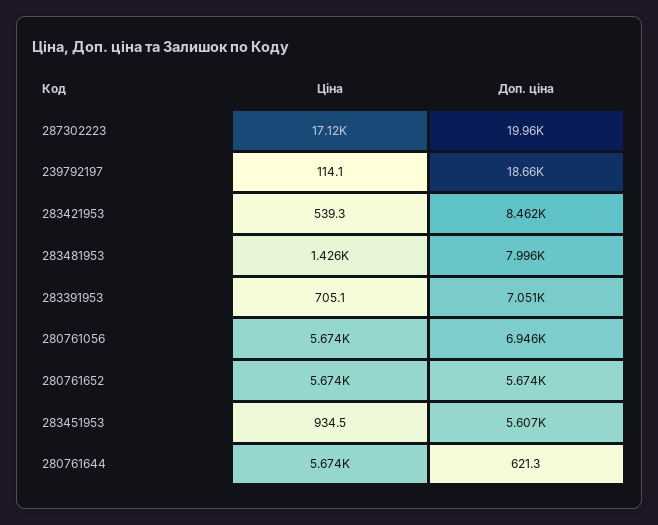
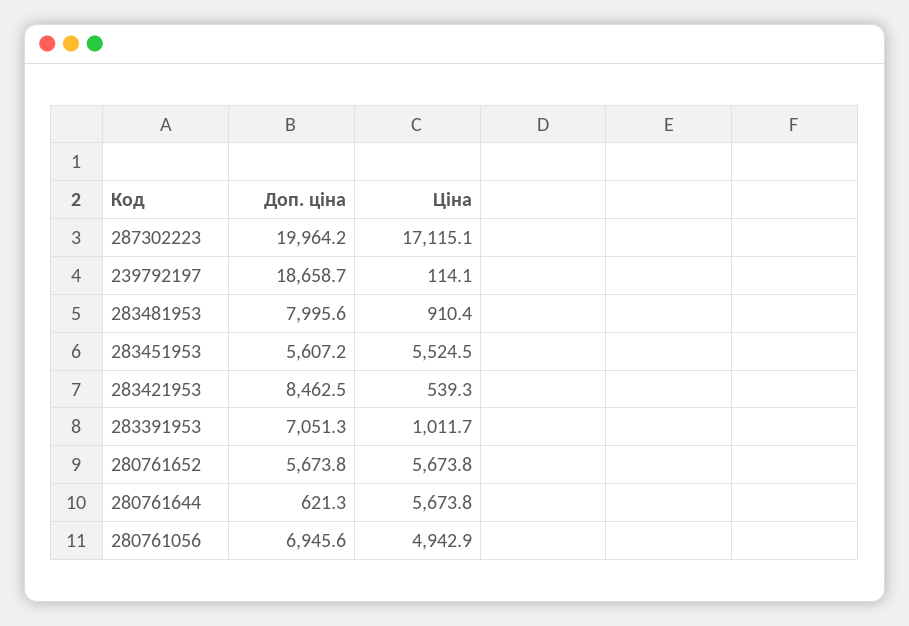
Ціна, 283481953: 1426 -> 910.4
Ціна, 283391953: 705.1 -> 1011.7
Ціна, 280761056: 5674 -> 4942.9
Ціна, 283451953: 934.5 -> 5524.5

